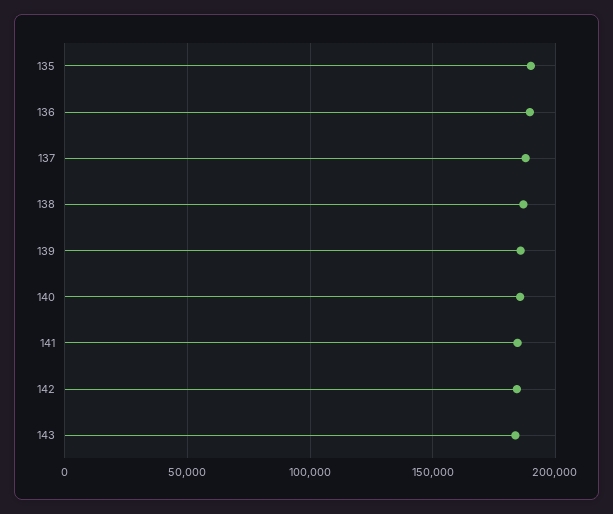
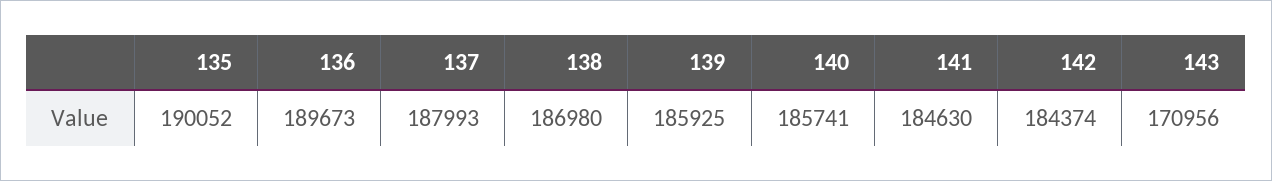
143: 185000 -> 170956

